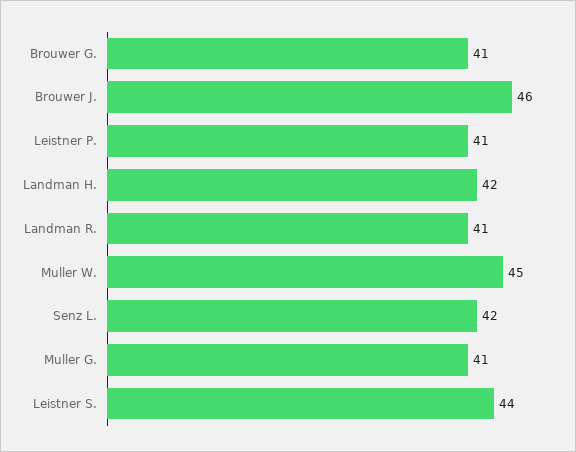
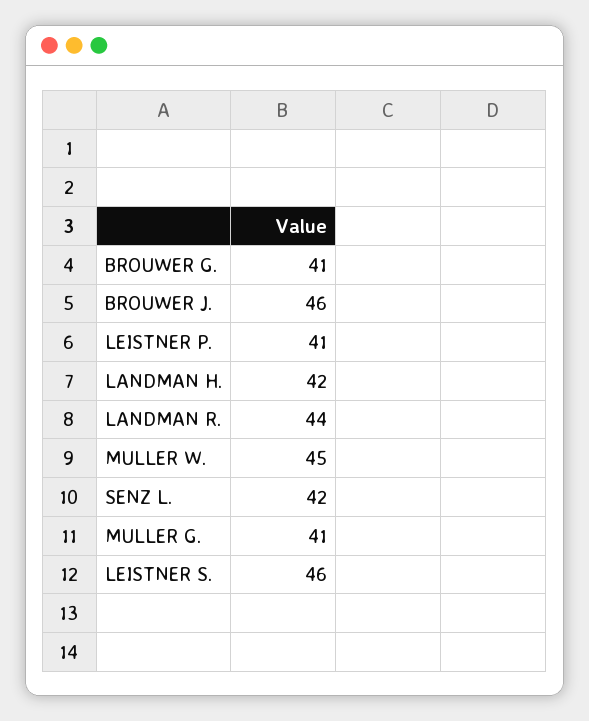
Landman R.: 41 -> 44
Leistner S.: 44 -> 46

